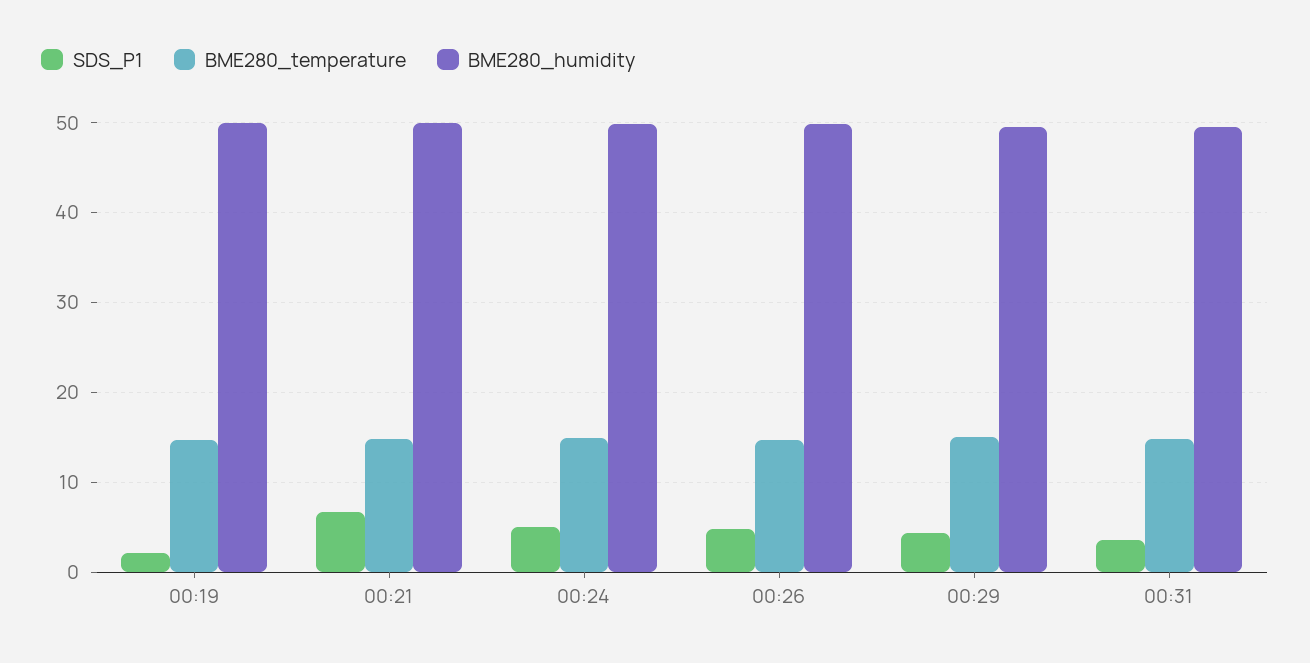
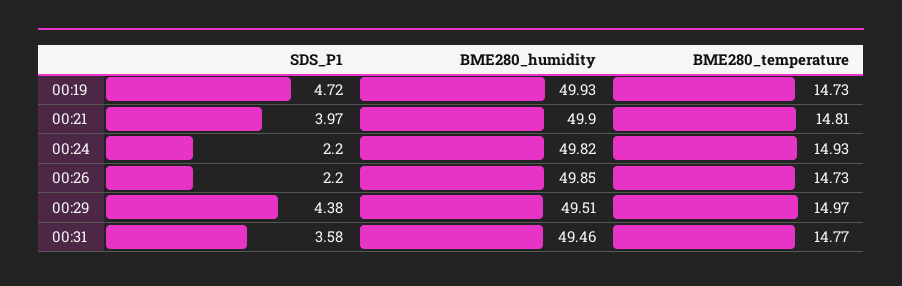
SDS_P1, 00:19: 2 -> 4.72
SDS_P1, 00:21: 7 -> 3.97
SDS_P1, 00:24: 5 -> 2.2
SDS_P1, 00:26: 5 -> 2.2

